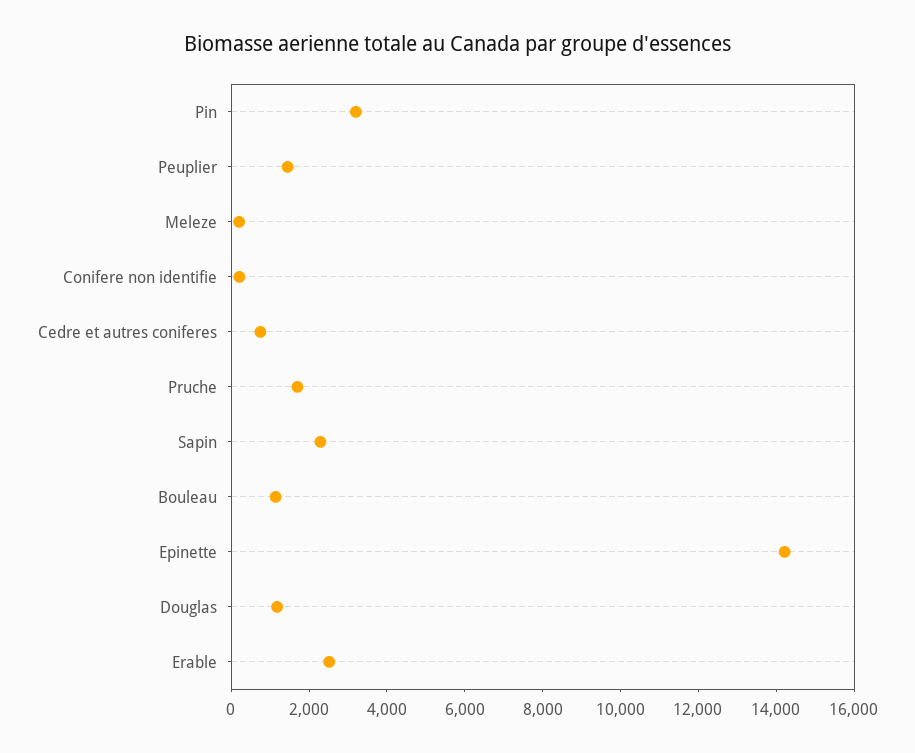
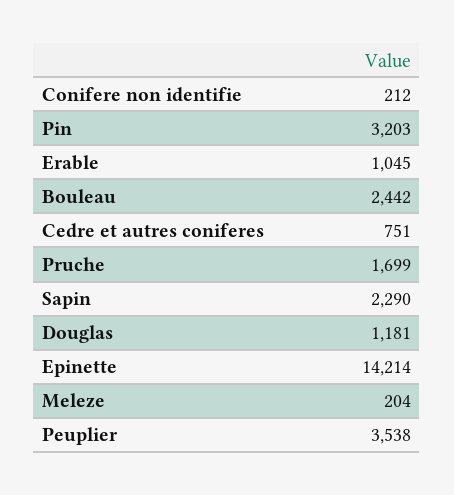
Peuplier: 1500 -> 3538
Bouleau: 1000 -> 2442
Erable: 2500 -> 1045

